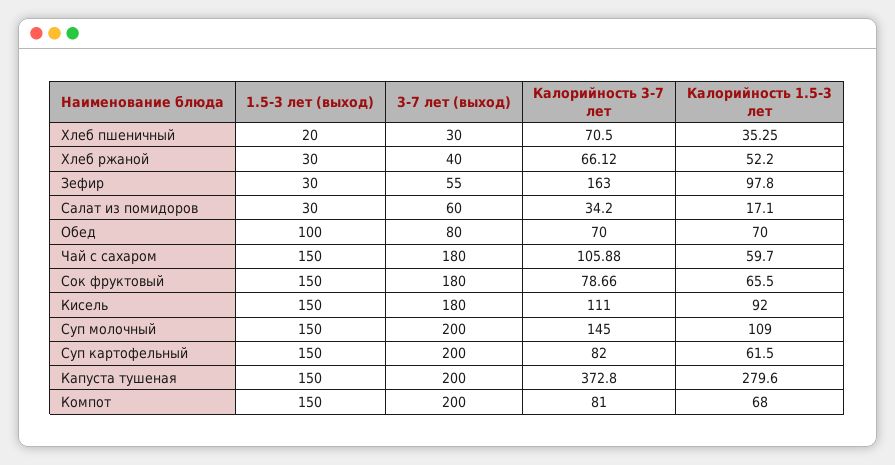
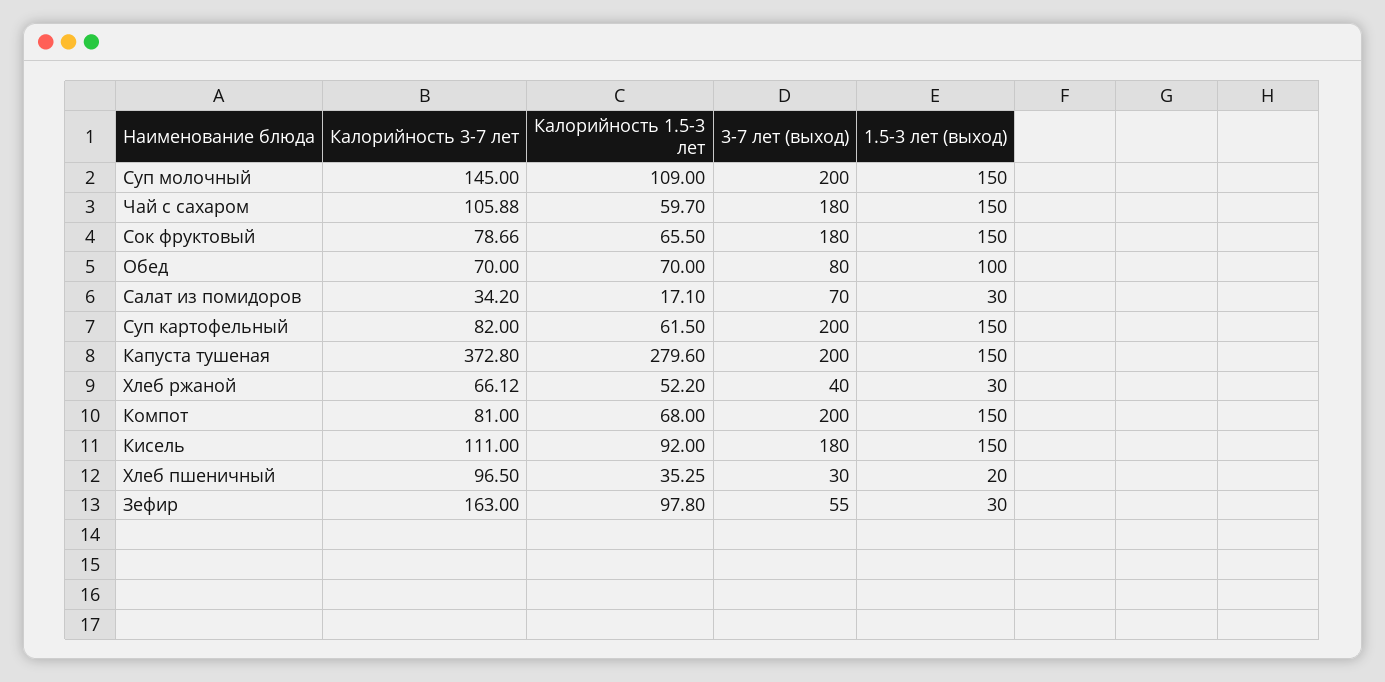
Калорийность 3-7 лет, Хлеб пшеничный: 70.5 -> 96.5
3-7 лет (выход), Салат из помидоров: 60 -> 70

